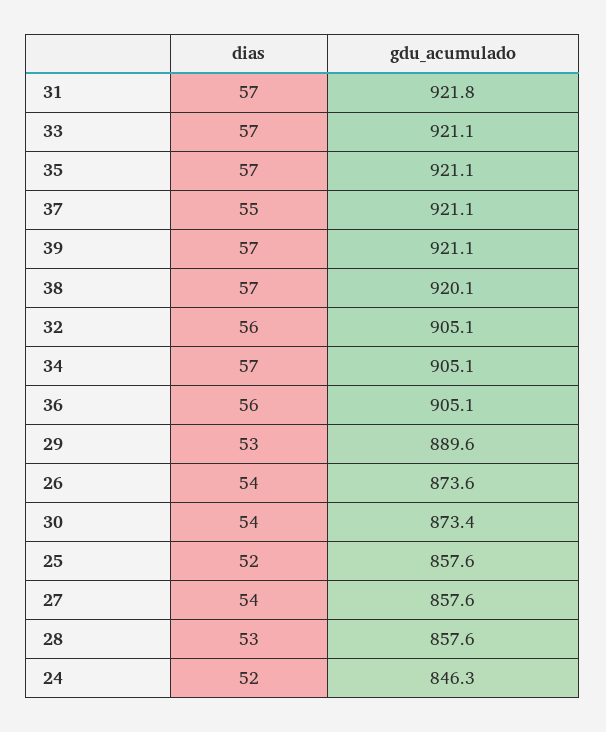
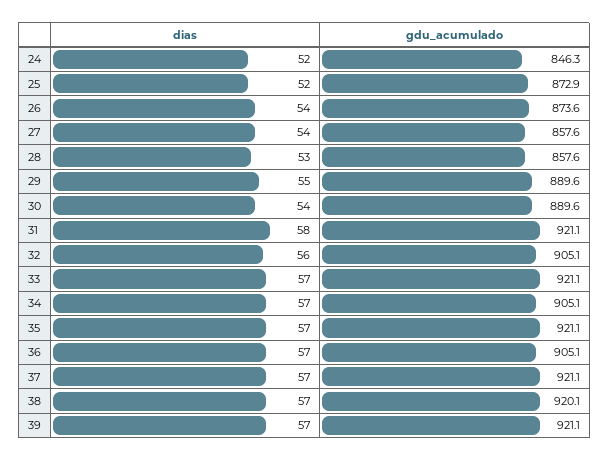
dias, 31: 57 -> 58
gdu_acumulado, 31: 921.8 -> 921.1
dias, 37: 55 -> 57
dias, 36: 56 -> 57
dias, 29: 53 -> 55
gdu_acumulado, 30: 873.4 -> 889.6
gdu_acumulado, 25: 857.6 -> 872.9

